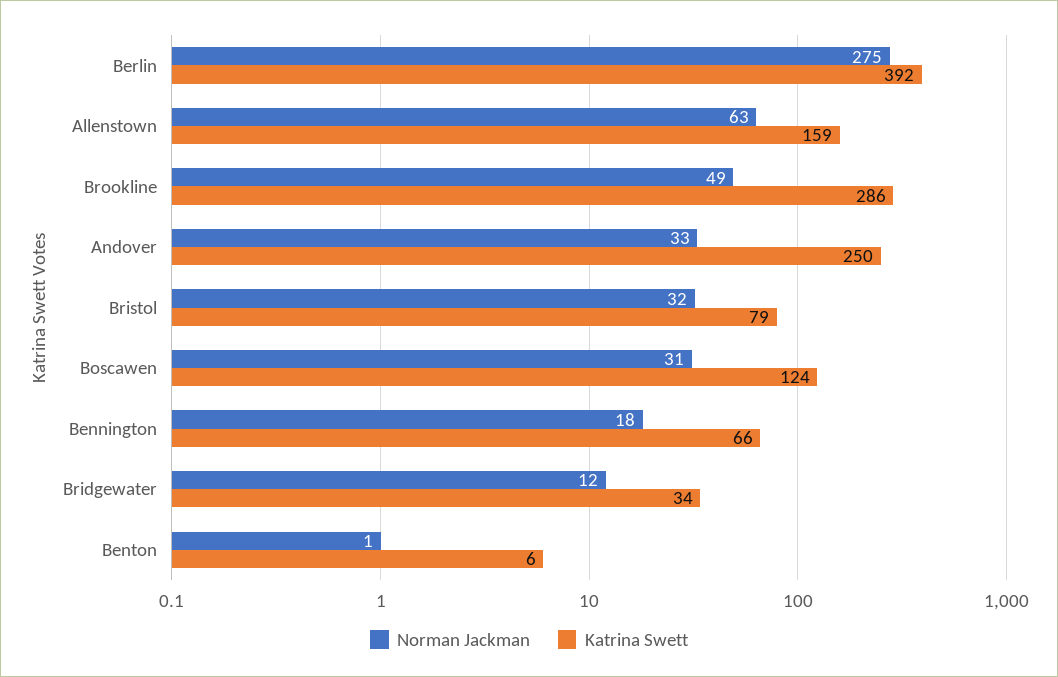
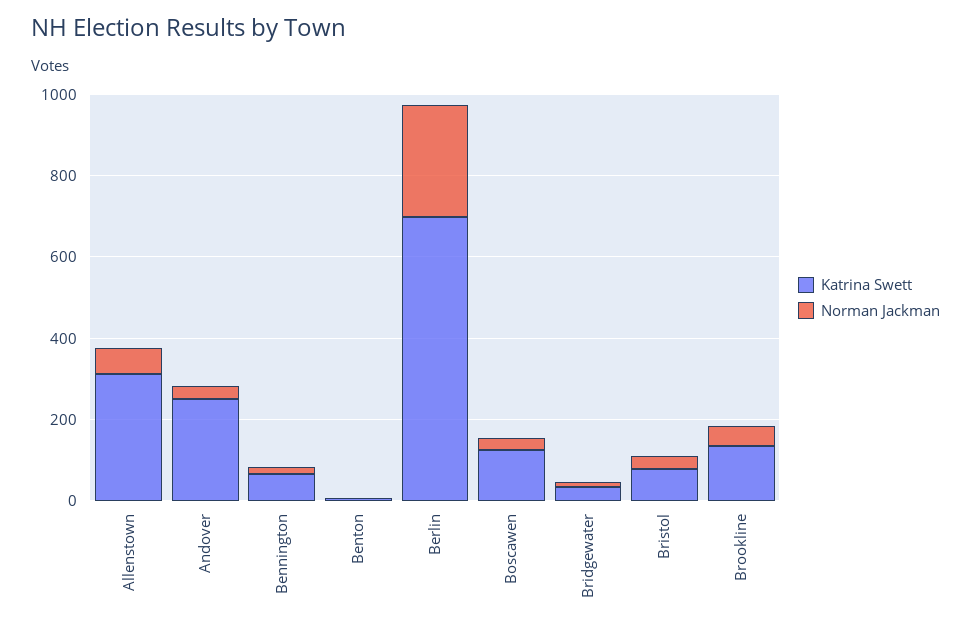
Katrina Swett, Berlin: 392 -> 700
Katrina Swett, Allenstown: 159 -> 300
Katrina Swett, Brookline: 286 -> 150

